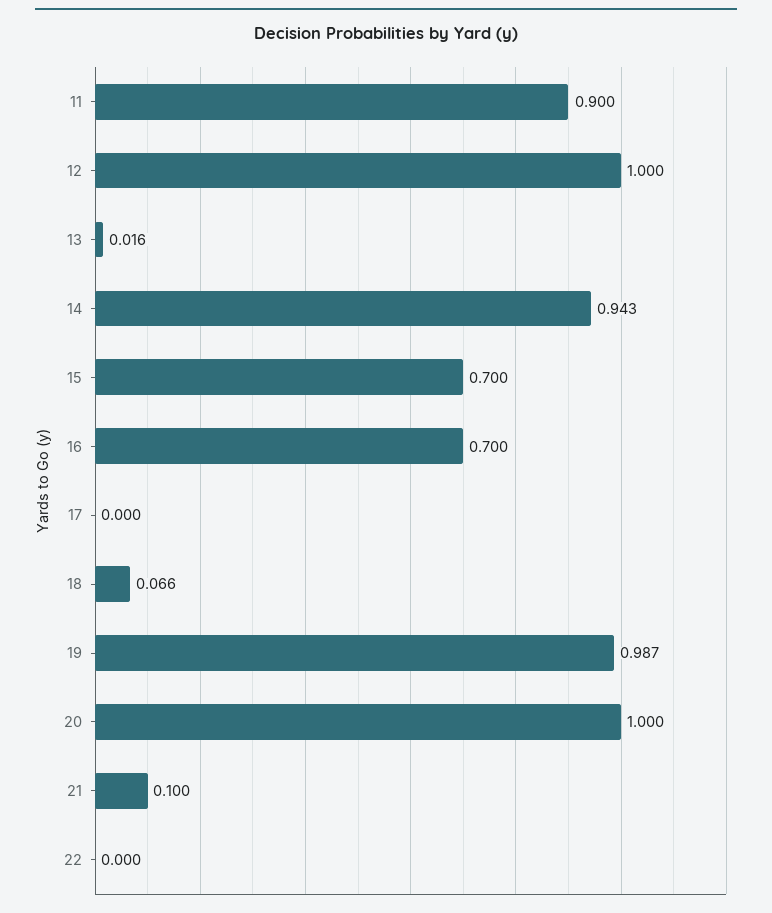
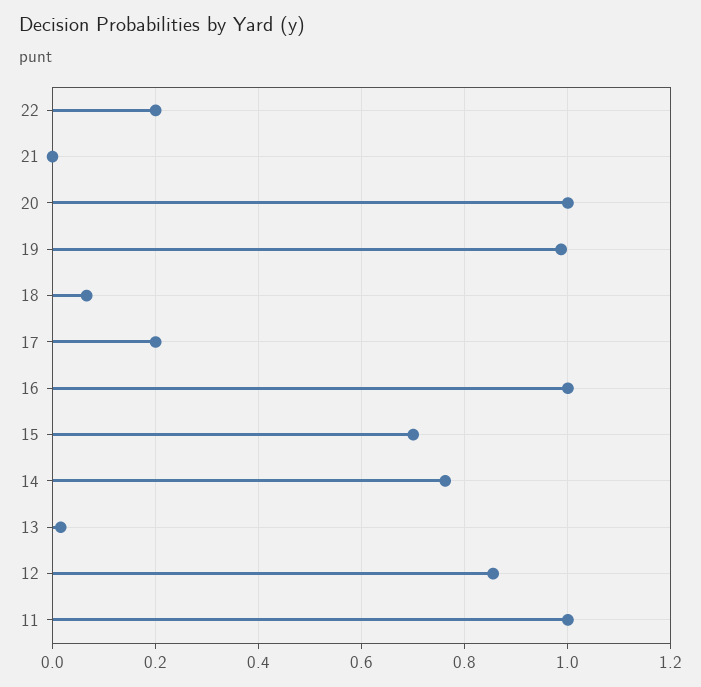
11: 0.9 -> 1
12: 1 -> 0.86
14: 0.943 -> 0.76
16: 0.7 -> 1
17: 0 -> 0.2
21: 0.1 -> 0
22: 0 -> 0.2

